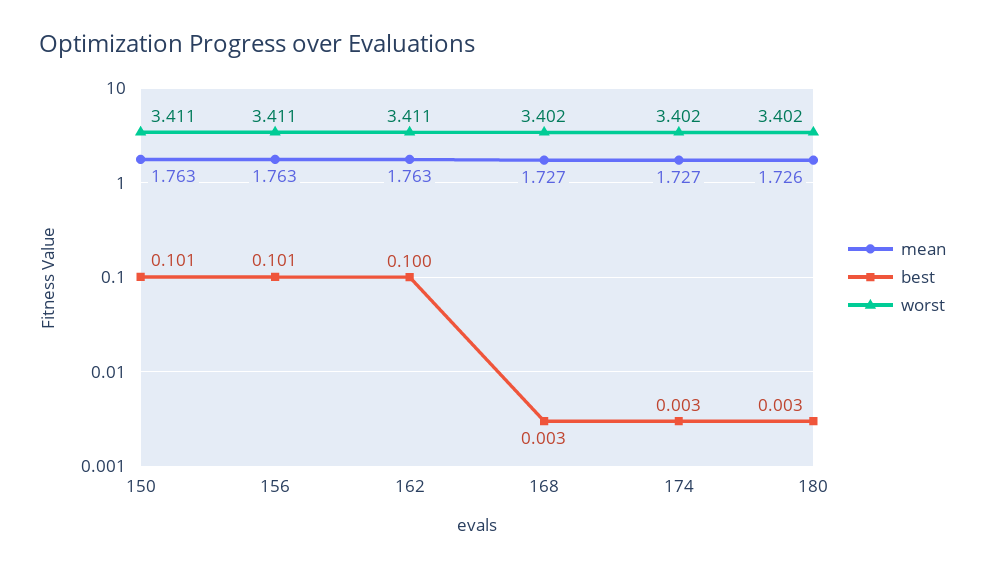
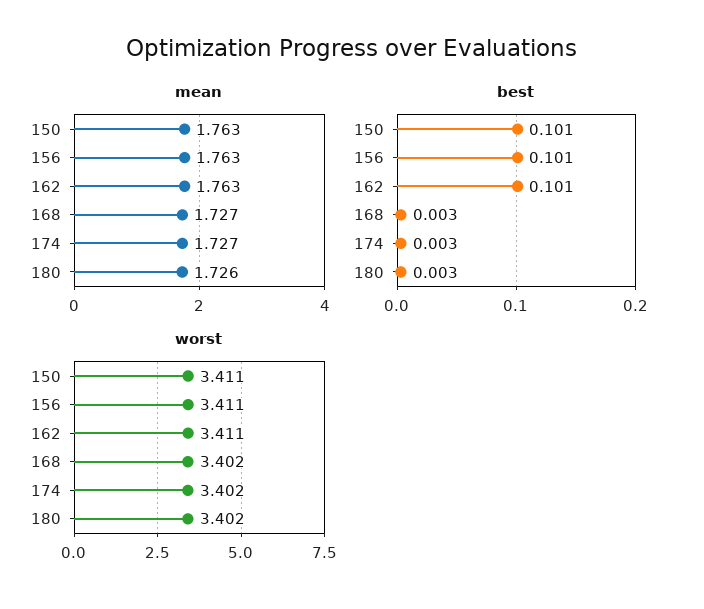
best, 162: 0.1 -> 0.101

